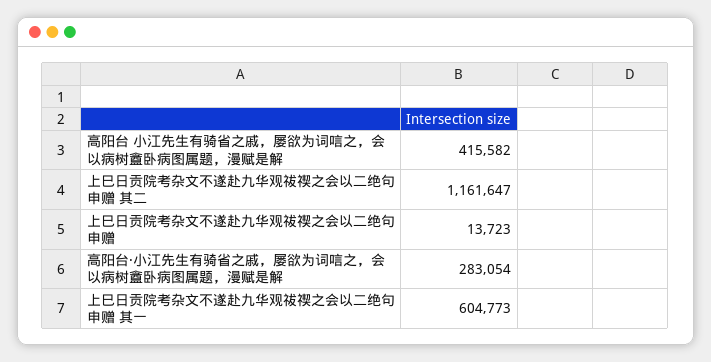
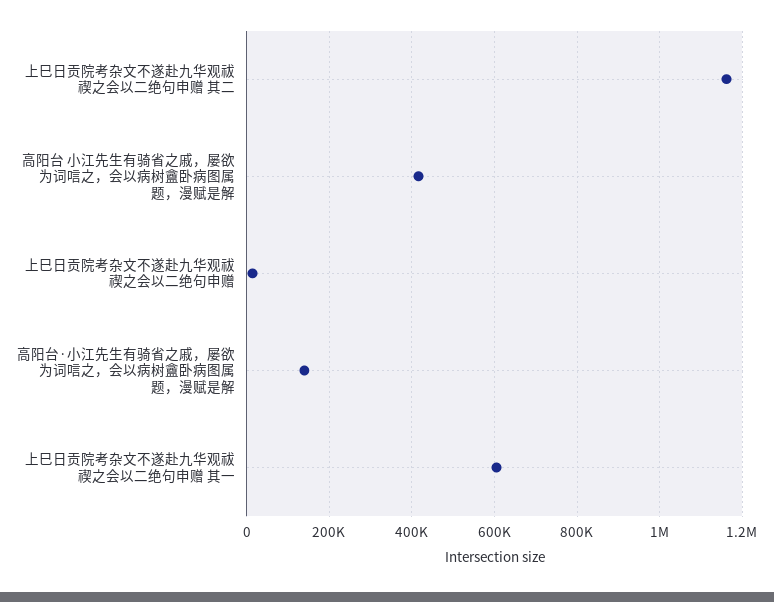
高阳台·小江先生有骑省之戚，屡欲为词唁之，会以病树盦卧病图属题，漫赋是解: 283054 -> 140000

